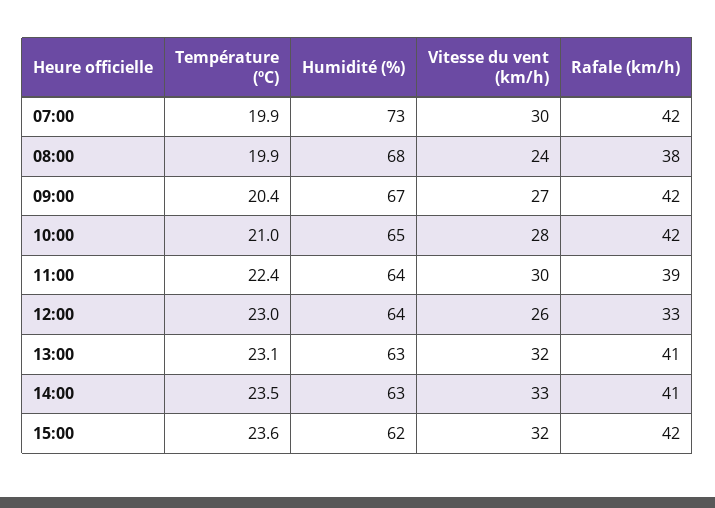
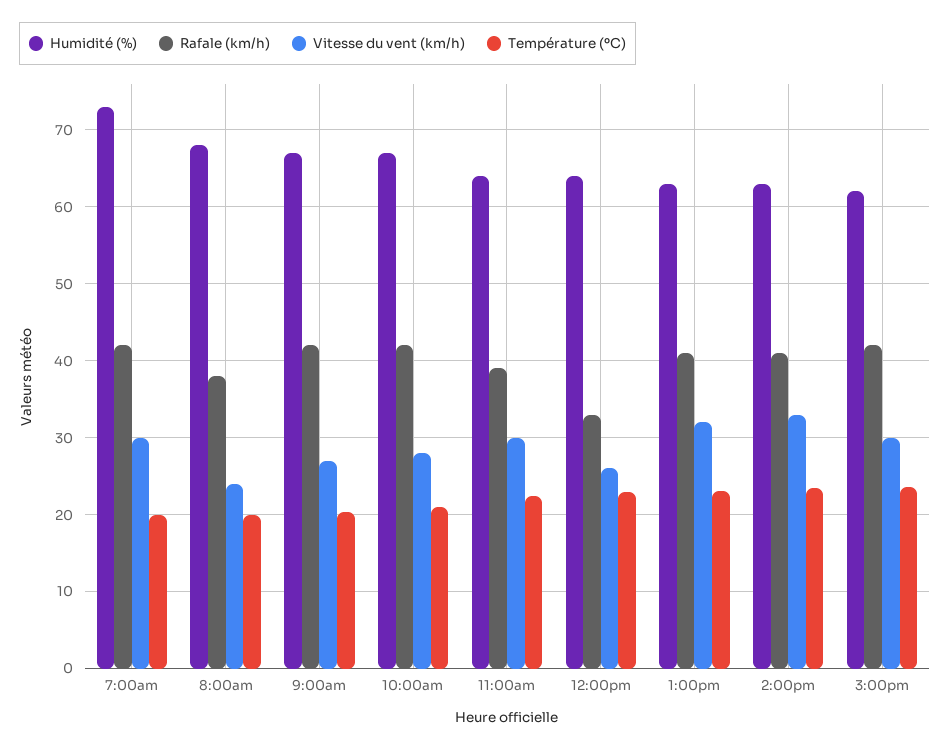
Humidité (%), 10:00: 65 -> 67
Vitesse du vent (km/h), 15:00: 32 -> 30

